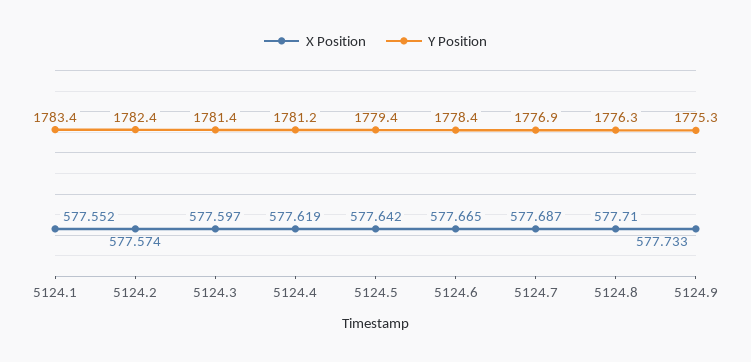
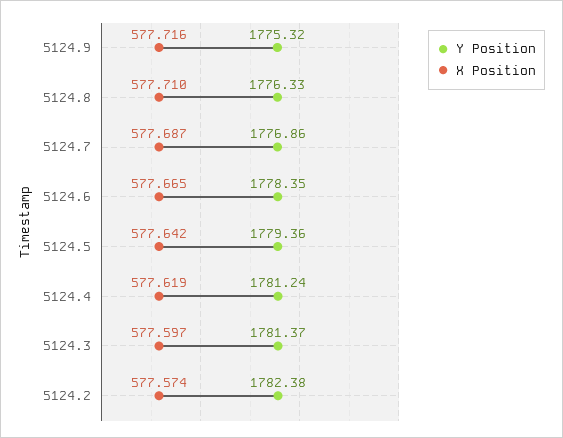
X Position, 5124.1: 577.552 -> none
Y Position, 5124.1: 1783.4 -> none
X Position, 5124.9: 577.733 -> 577.716

